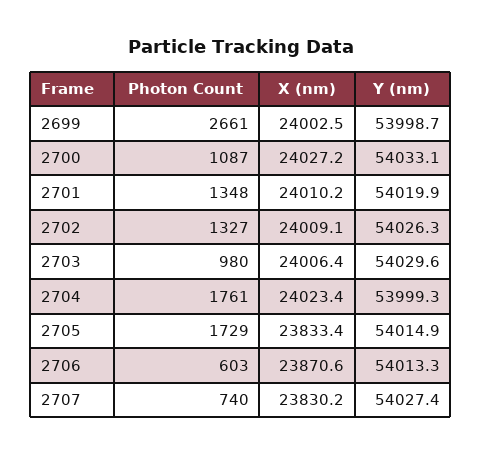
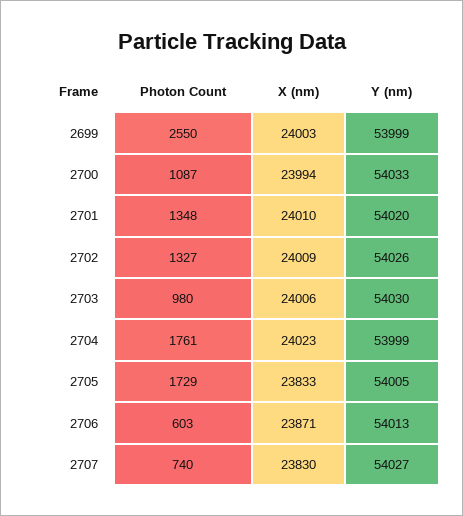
Photon Count, 2699: 2661 -> 2550
X (nm), 2700: 24027.2 -> 23994
Y (nm), 2705: 54014.9 -> 54005

